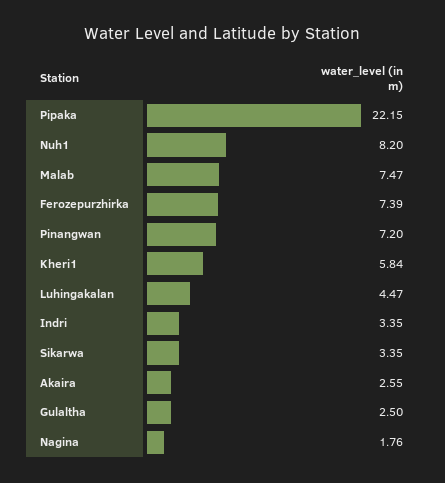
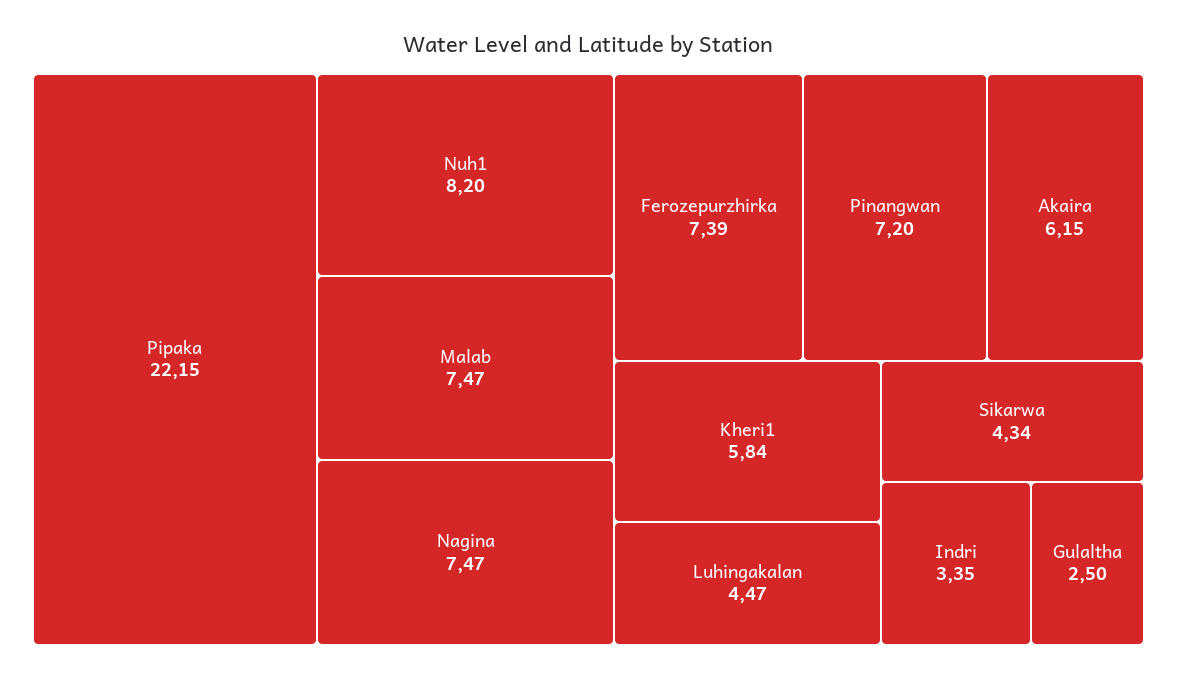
Sikarwa: 3.35 -> 4.34
Akaira: 2.55 -> 6.15
Nagina: 1.76 -> 7.47

